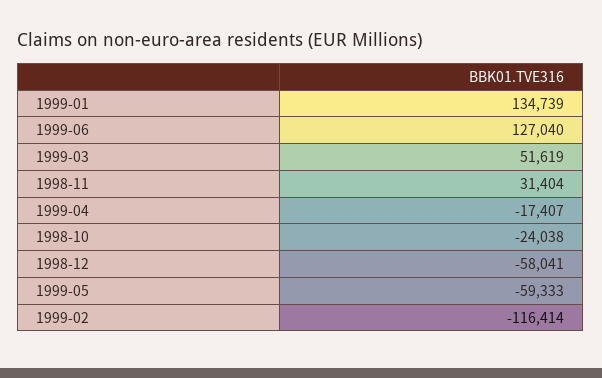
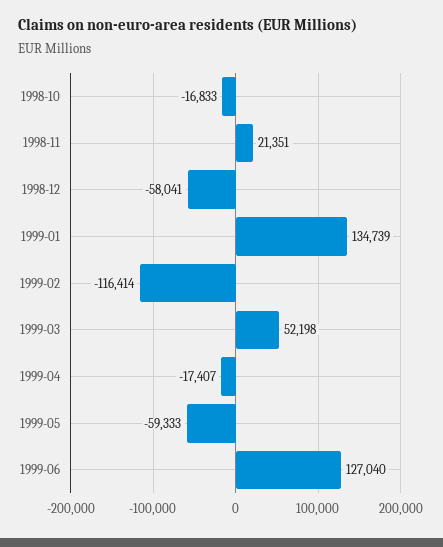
1999-03: 51619 -> 52198
1998-11: 31404 -> 21351
1998-10: -24038 -> -16833

